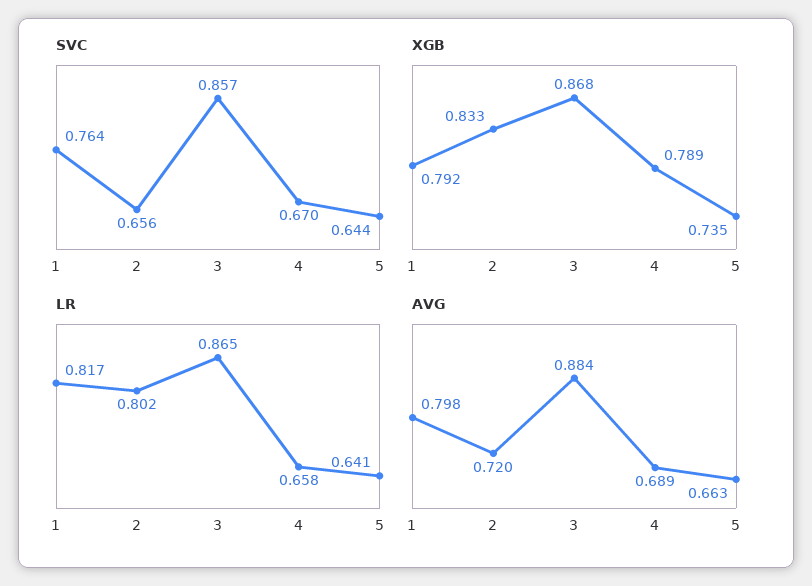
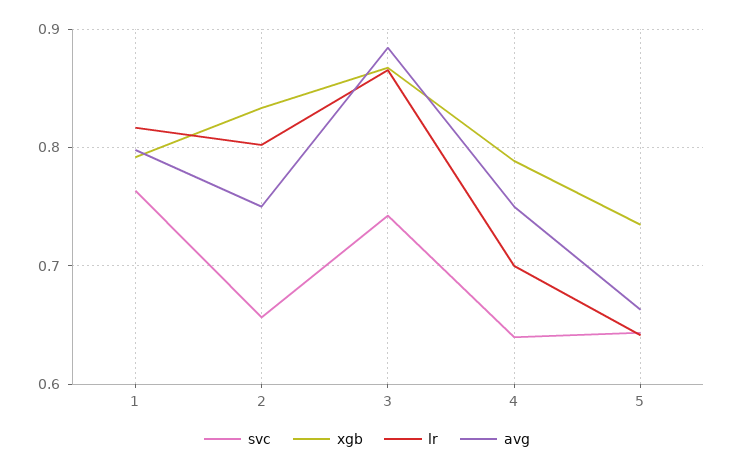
SVC, 3: 0.857 -> 0.74
SVC, 4: 0.67 -> 0.64
LR, 4: 0.658 -> 0.7
AVG, 2: 0.72 -> 0.75
AVG, 4: 0.689 -> 0.75

